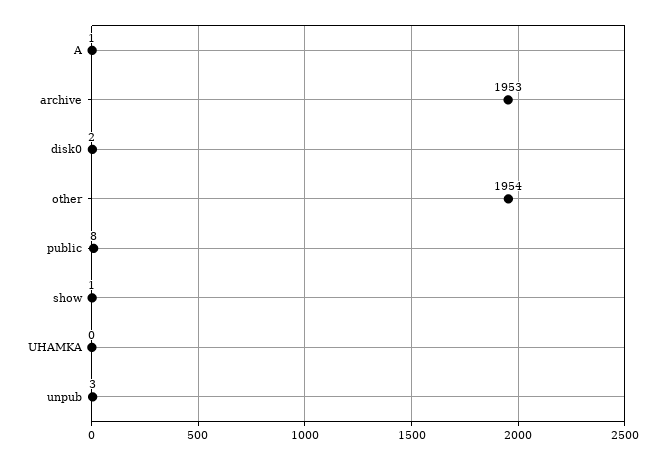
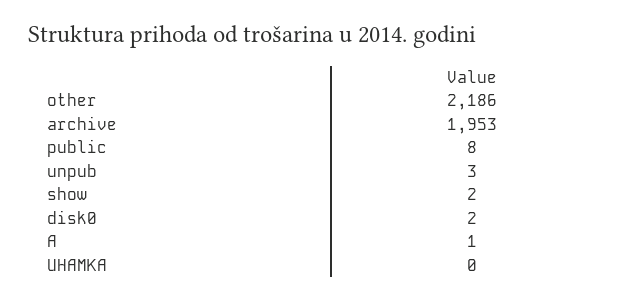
other: 1954 -> 2186
show: 1 -> 2

